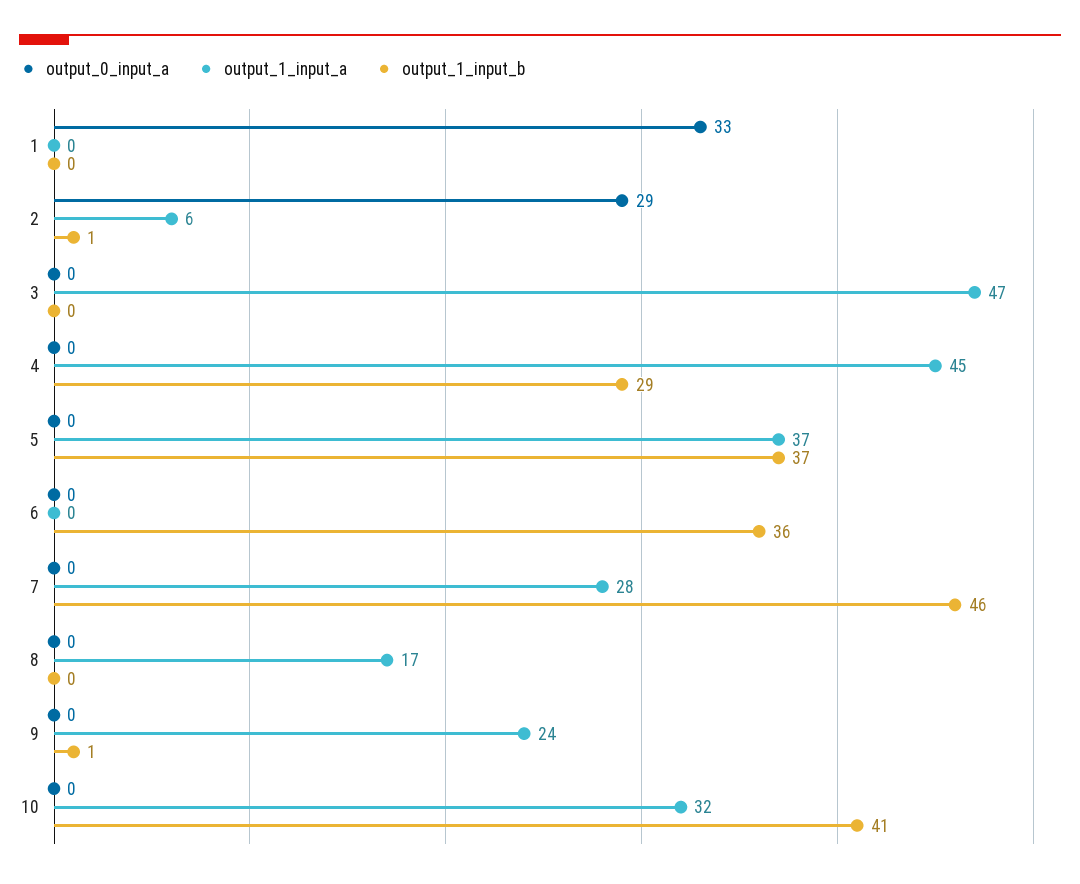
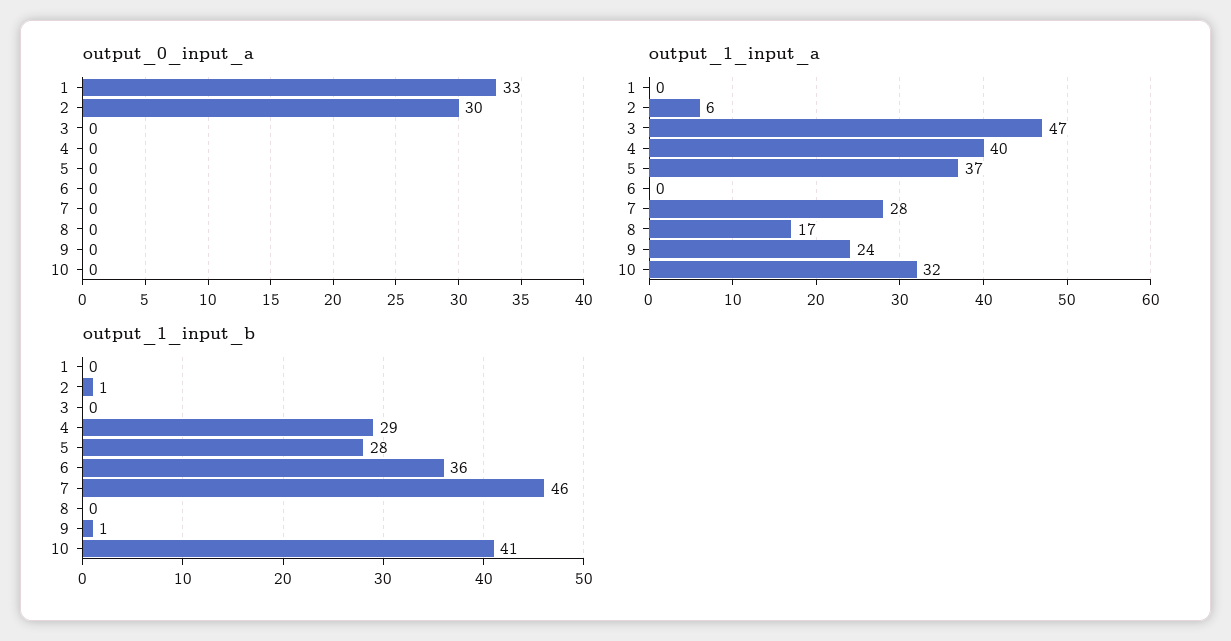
output_0_input_a, 2: 29 -> 30
output_1_input_a, 4: 45 -> 40
output_1_input_b, 5: 37 -> 28

